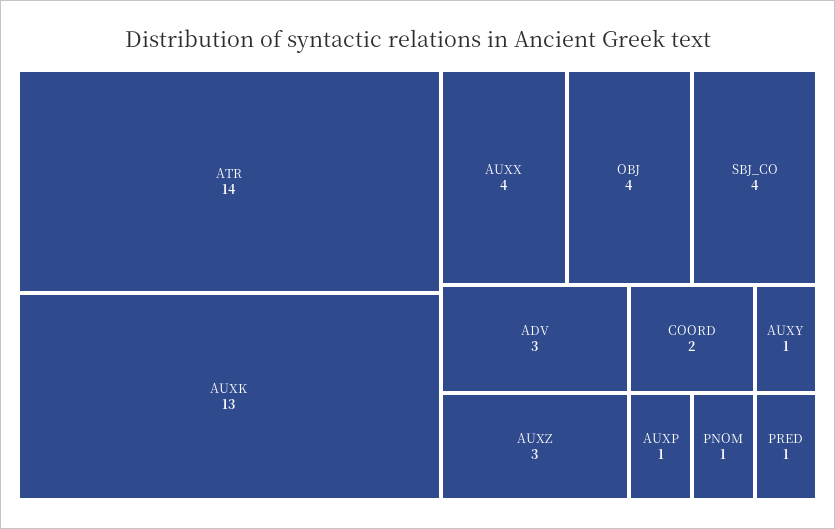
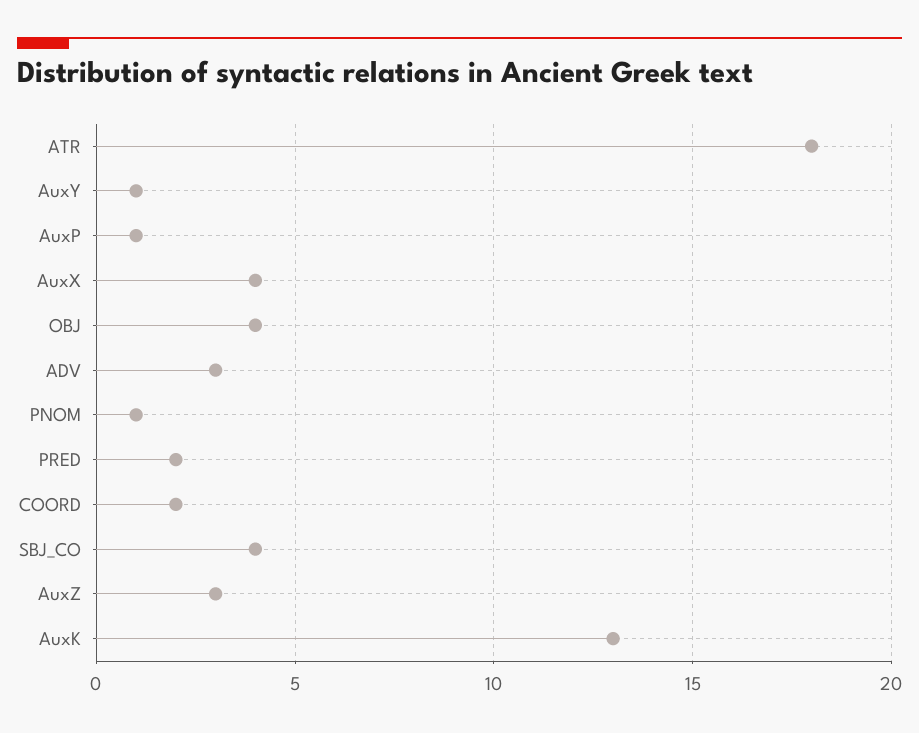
ATR: 14 -> 18
PRED: 1 -> 2

